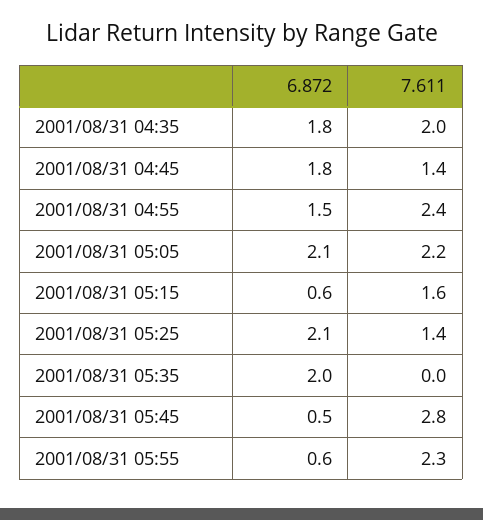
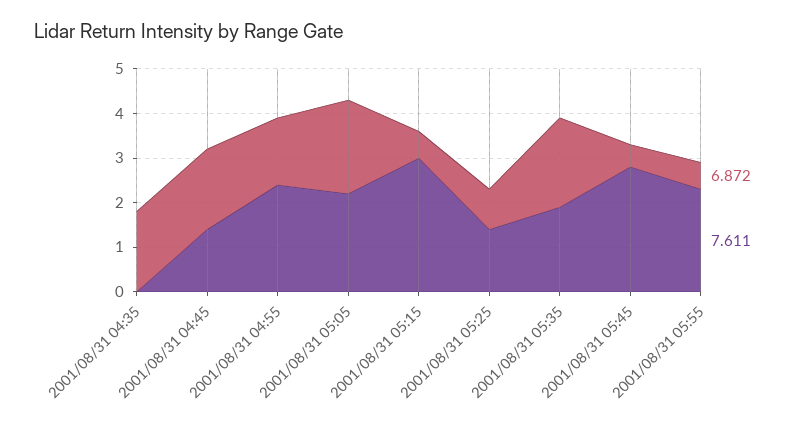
7.611, 2001/08/31 04:35: 2 -> 0
7.611, 2001/08/31 05:15: 1.6 -> 3
6.872, 2001/08/31 05:25: 2.1 -> 1
7.611, 2001/08/31 05:35: 0 -> 2

